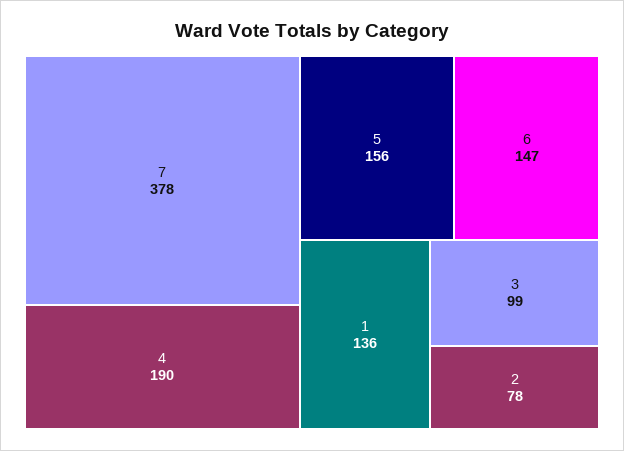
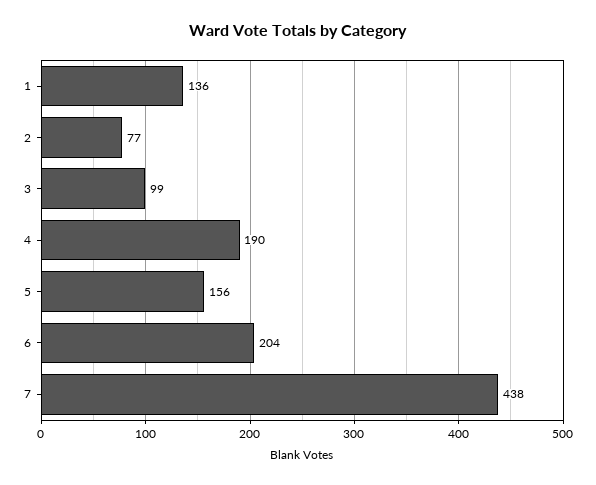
7: 378 -> 438
6: 147 -> 204
2: 78 -> 77

